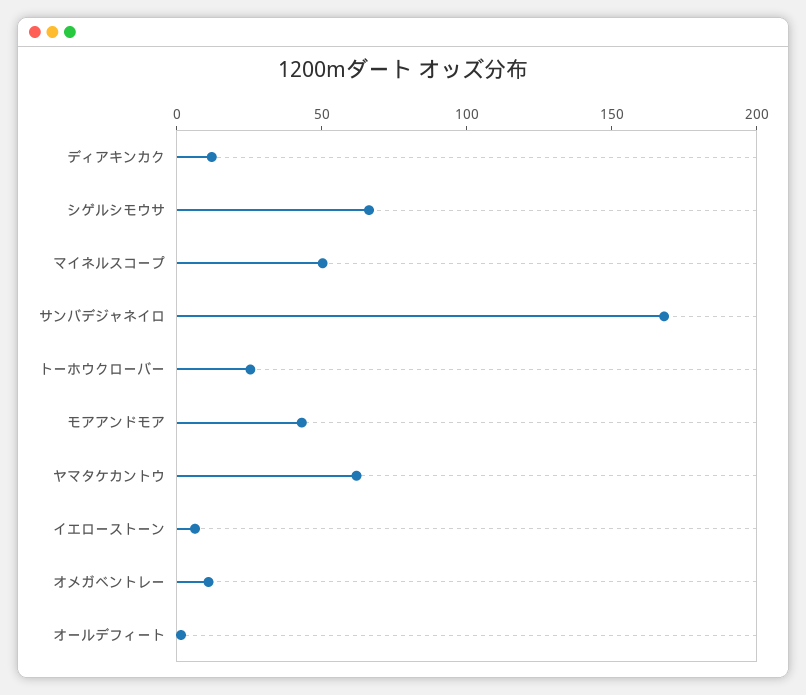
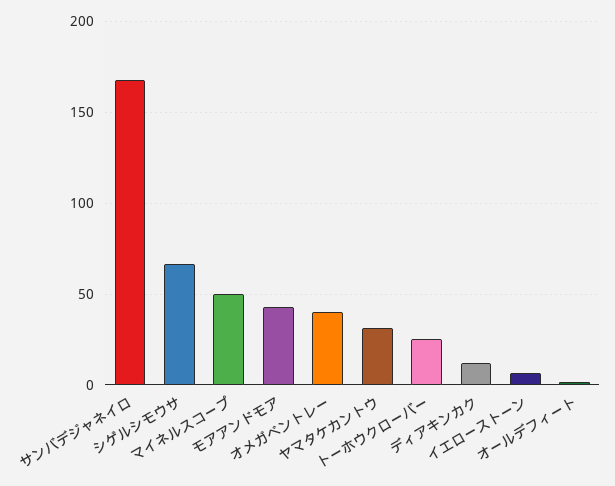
ヤマタケカントウ: 60 -> 30
オメガベントレー: 10 -> 40

